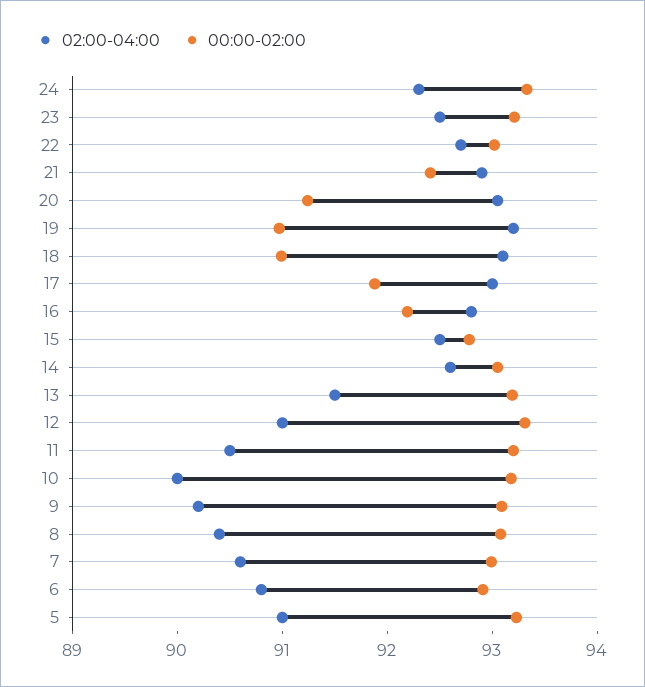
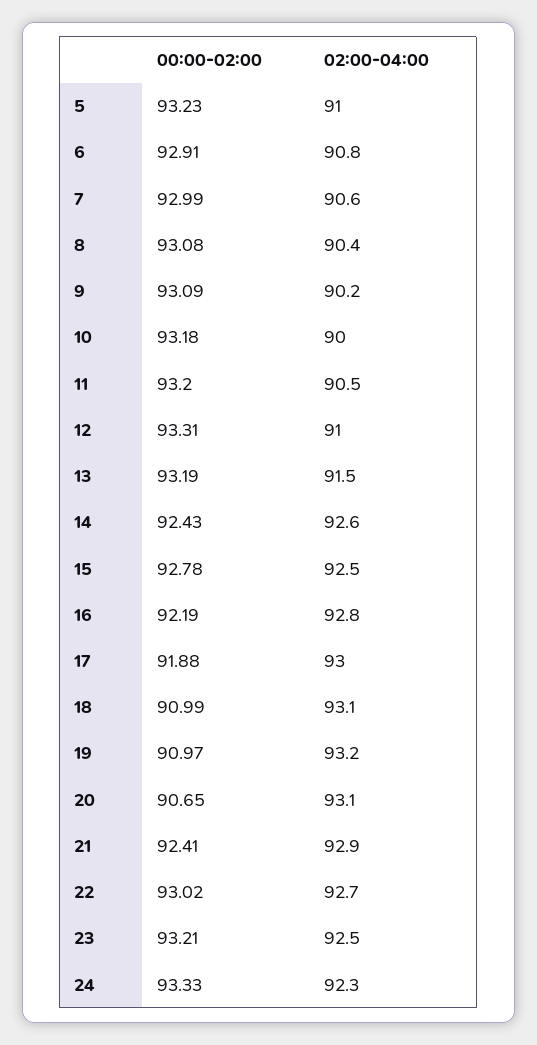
00:00-02:00, 20: 91.2 -> 90.65
00:00-02:00, 14: 93 -> 92.43

